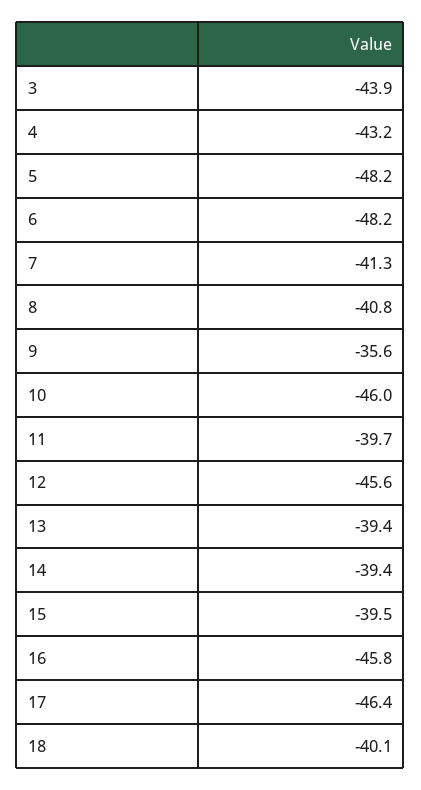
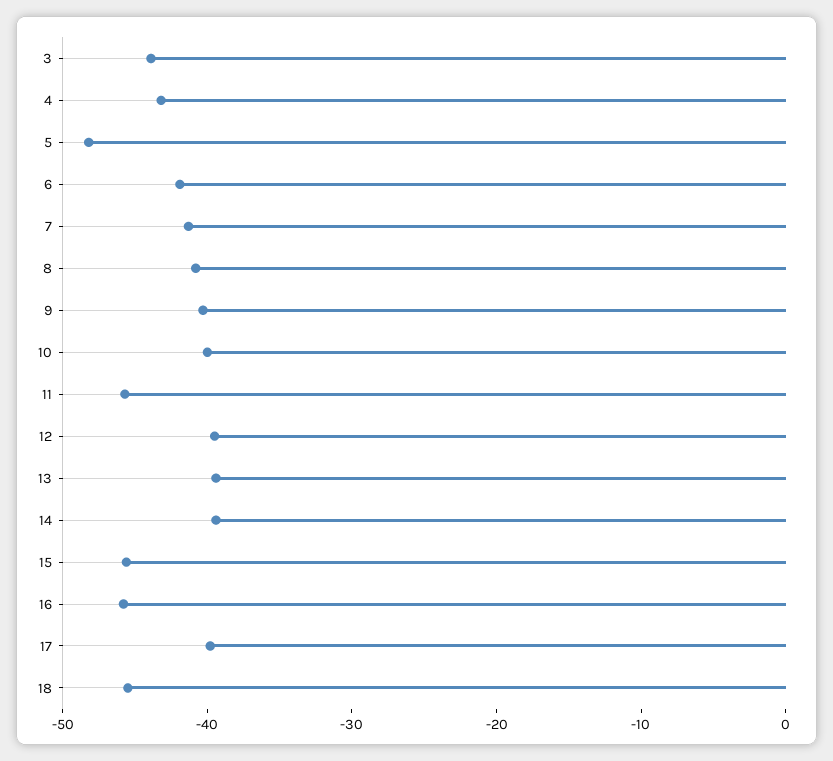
6: -48.2 -> -42
9: -35.6 -> -40
10: -46 -> -40
11: -39.7 -> -46
12: -45.6 -> -40
15: -39.5 -> -46
17: -46.4 -> -40
18: -40.1 -> -46

